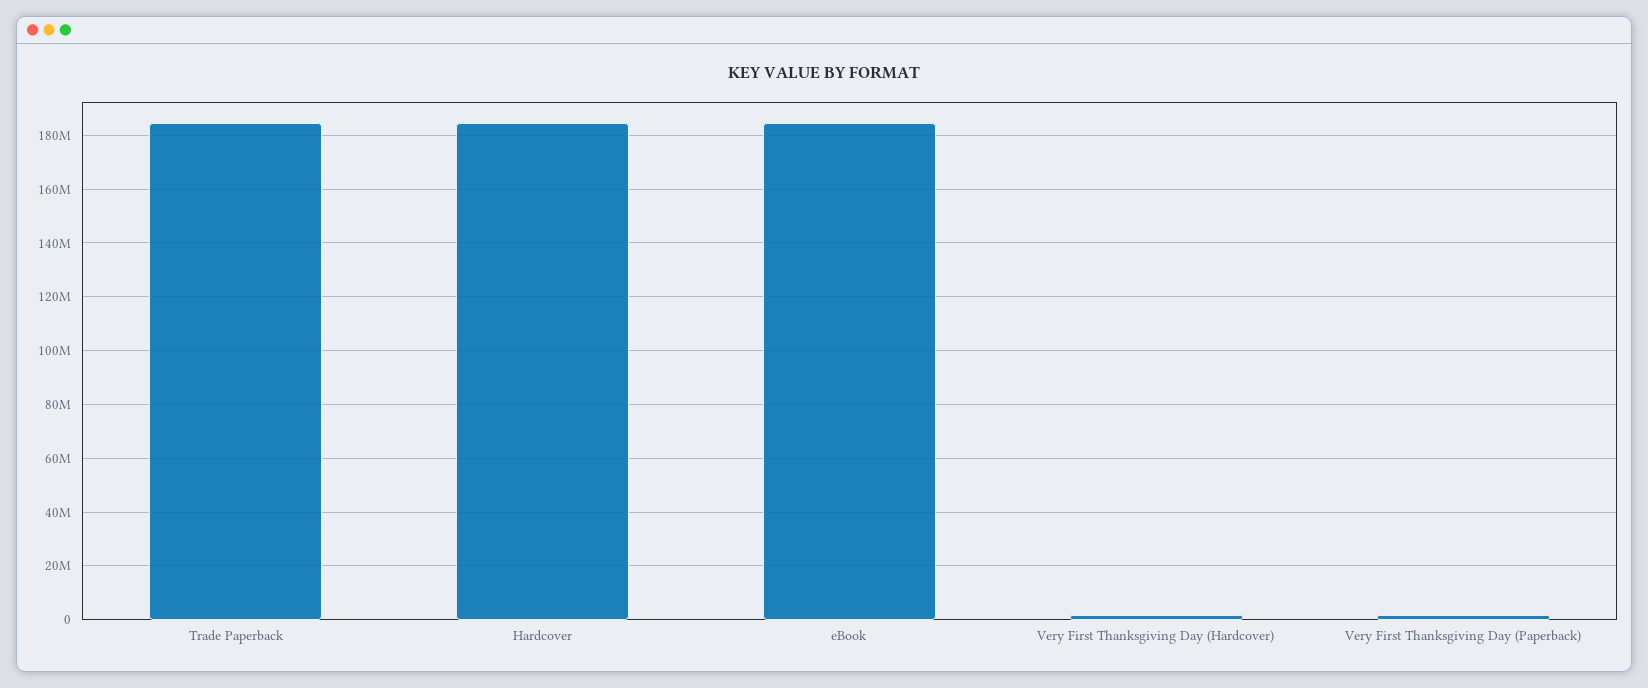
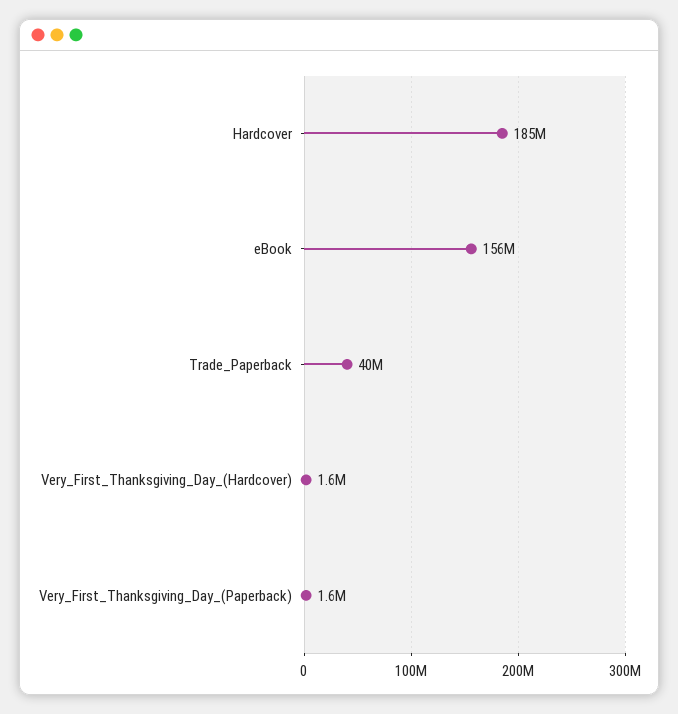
Trade Paperback: 185000000 -> 40000000
eBook: 185000000 -> 156000000

